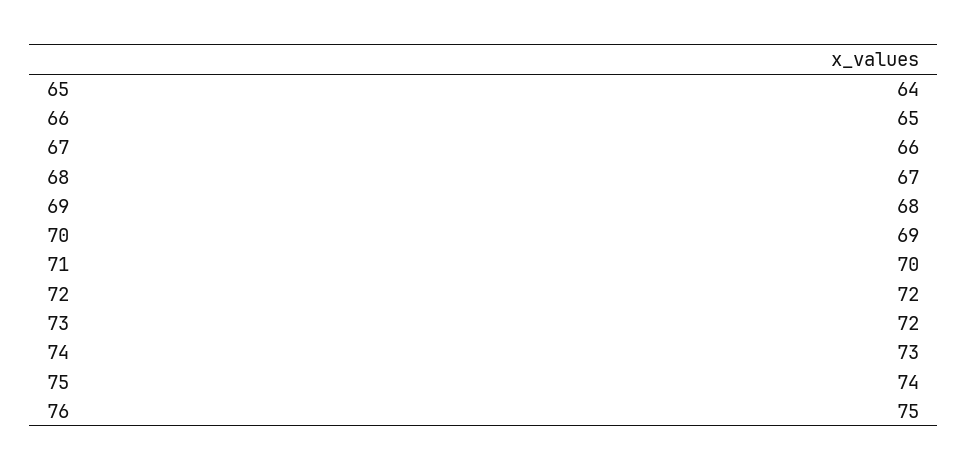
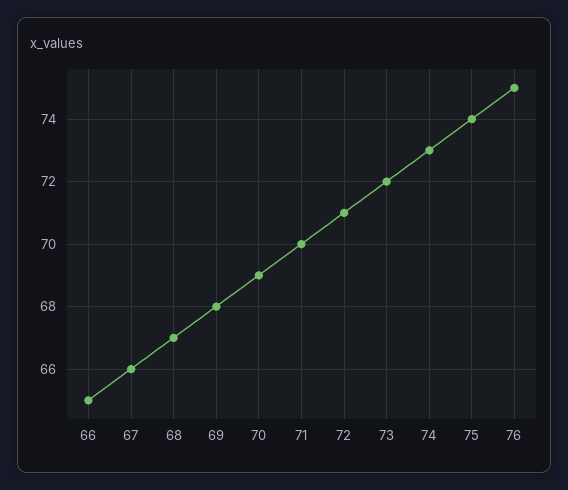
65: 64 -> none
72: 72 -> 71

